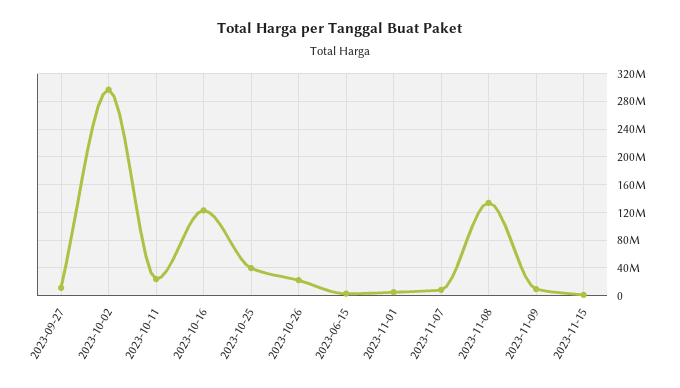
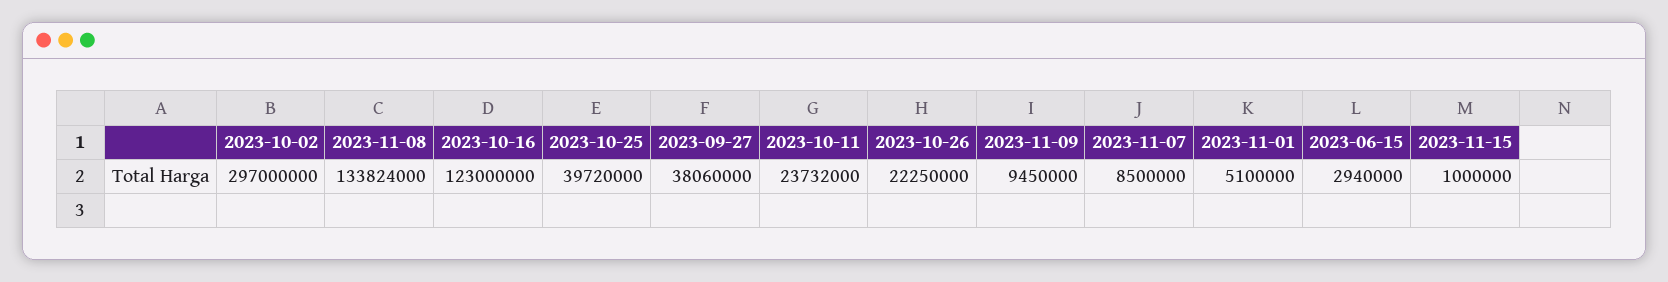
2023-09-27: 10000000 -> 38060000

